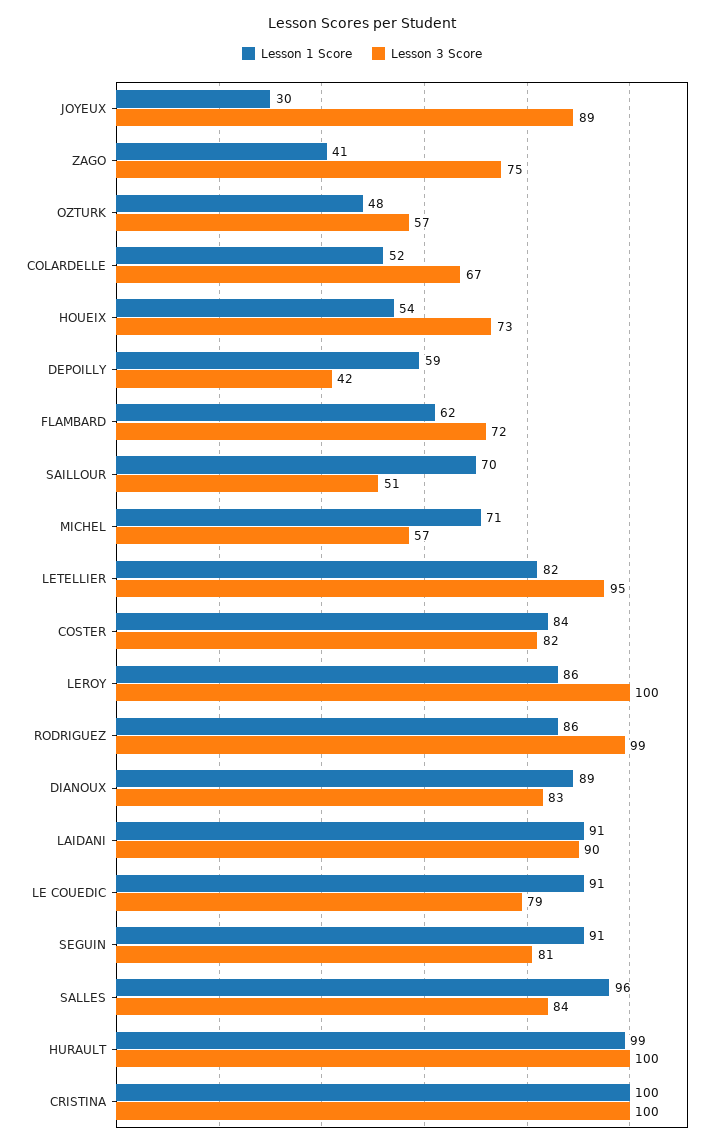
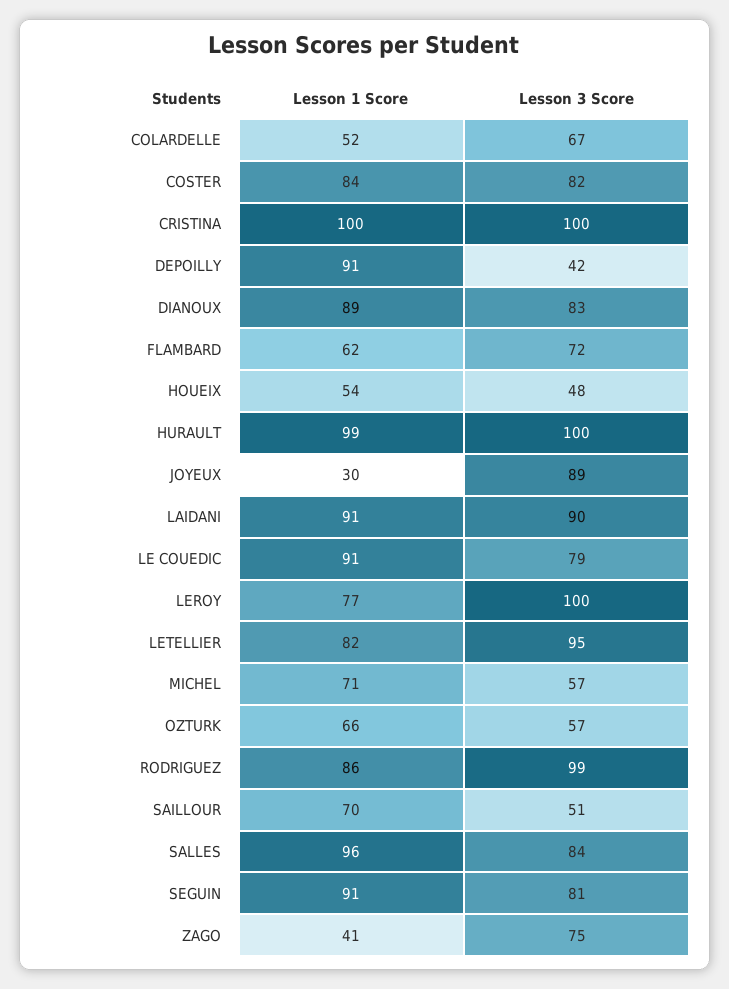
Lesson 1 Score, OZTURK: 48 -> 66
Lesson 3 Score, HOUEIX: 73 -> 48
Lesson 1 Score, DEPOILLY: 59 -> 91
Lesson 1 Score, LEROY: 86 -> 77

